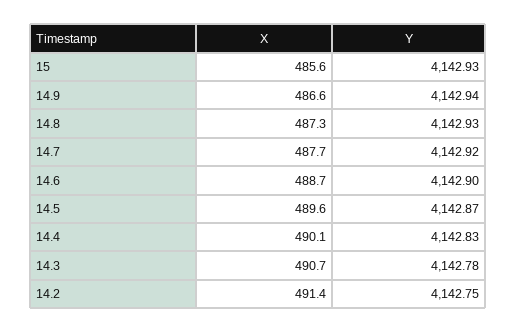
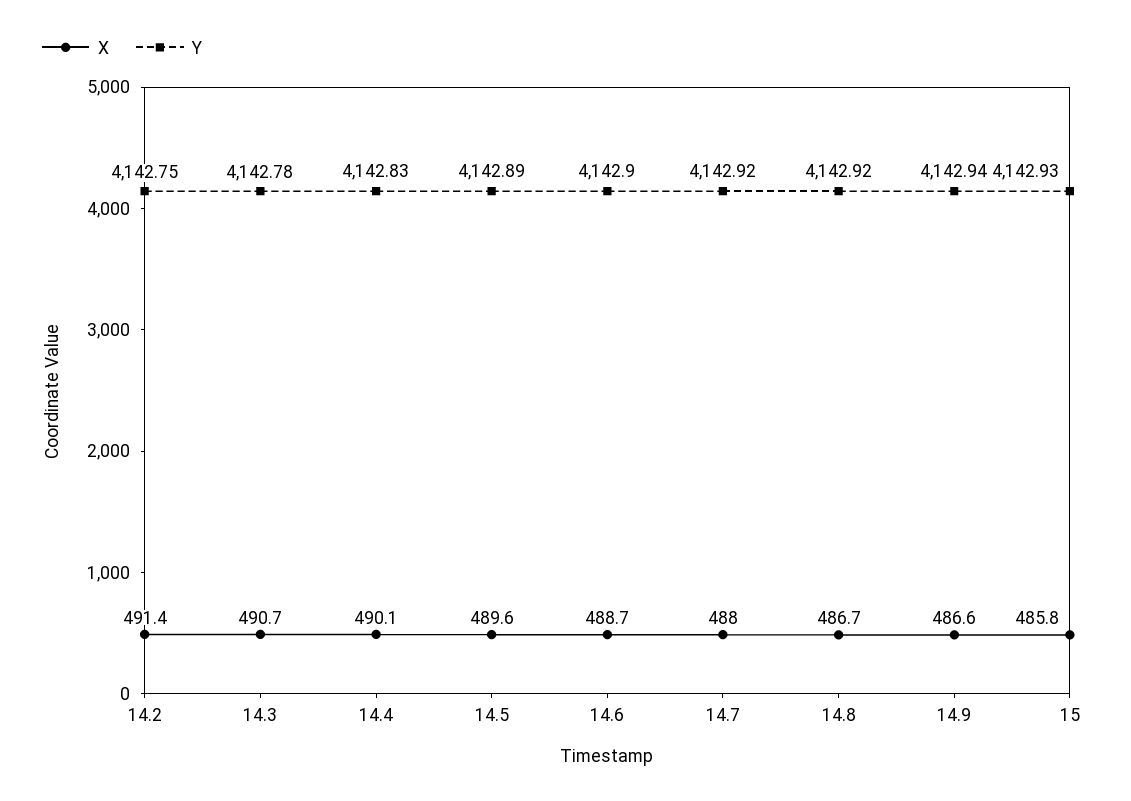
X, 15: 485.6 -> 485.8
X, 14.8: 487.3 -> 486.7
Y, 14.8: 4142.93 -> 4142.92
X, 14.7: 487.7 -> 488
Y, 14.5: 4142.87 -> 4142.89

